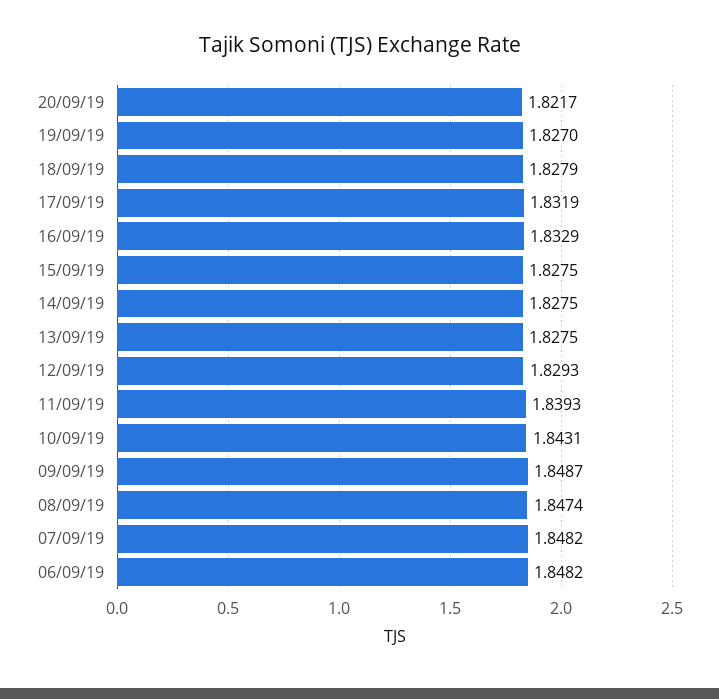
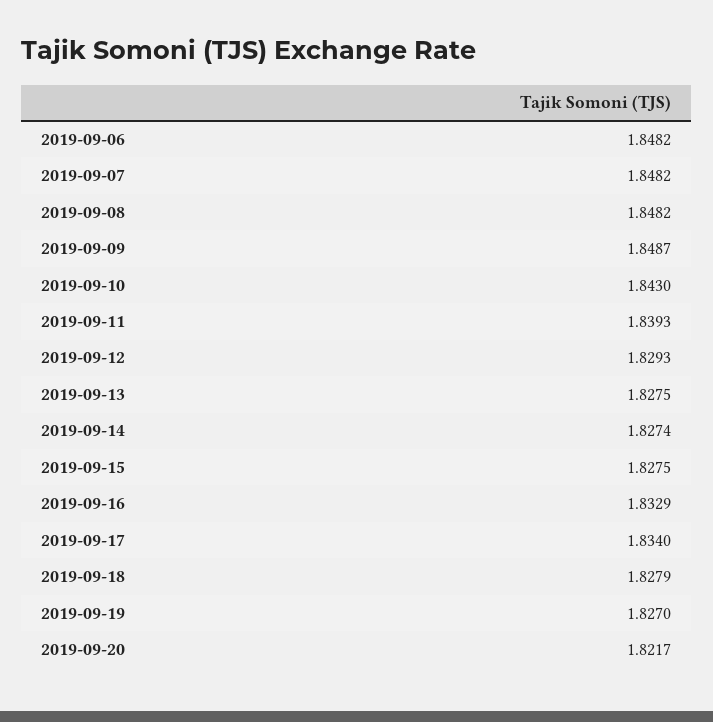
17/09/19: 1.8319 -> 1.834
14/09/19: 1.8275 -> 1.8274
10/09/19: 1.8431 -> 1.843
08/09/19: 1.8474 -> 1.8482

